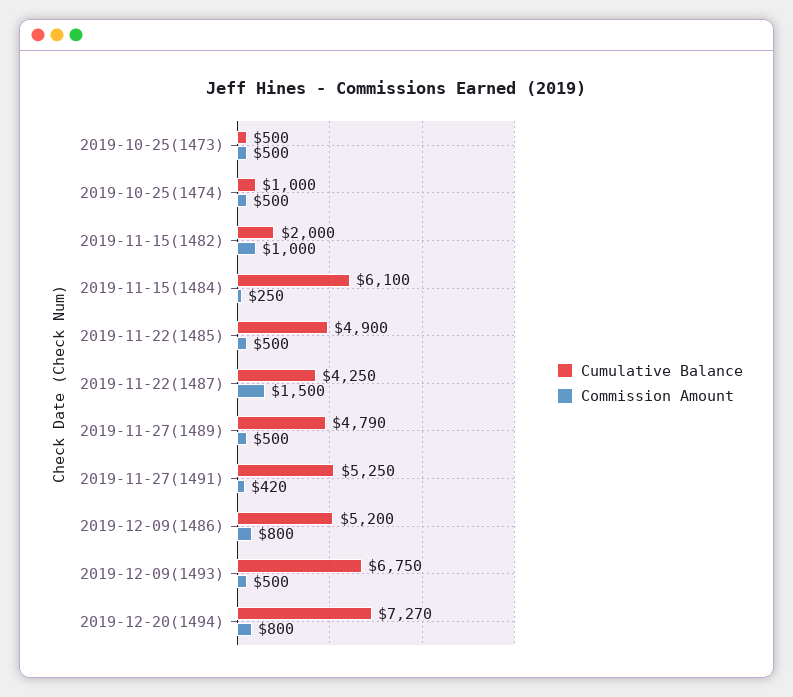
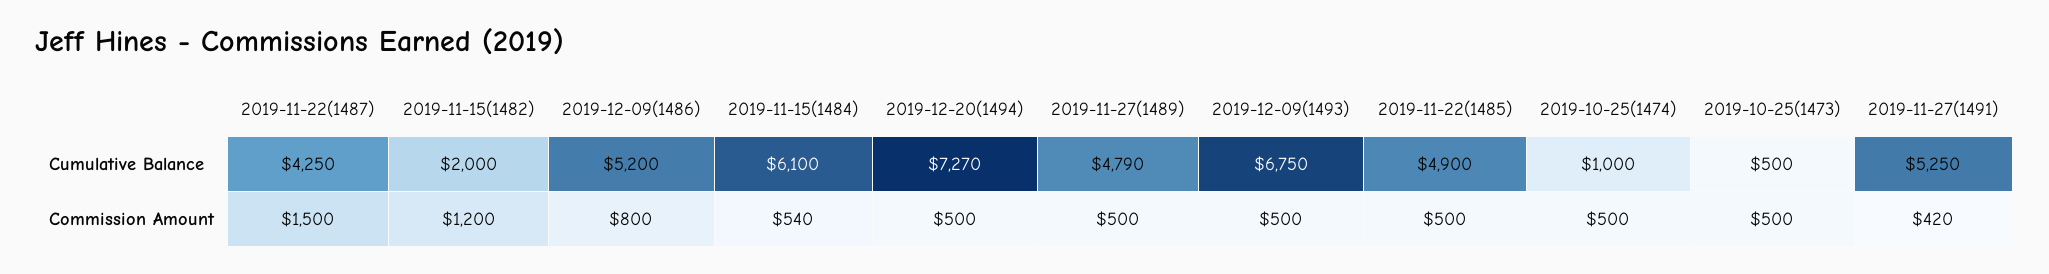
Commission Amount, 2019-11-15(1482): 1000 -> 1200
Commission Amount, 2019-11-15(1484): 250 -> 540
Commission Amount, 2019-12-20(1494): 800 -> 500

